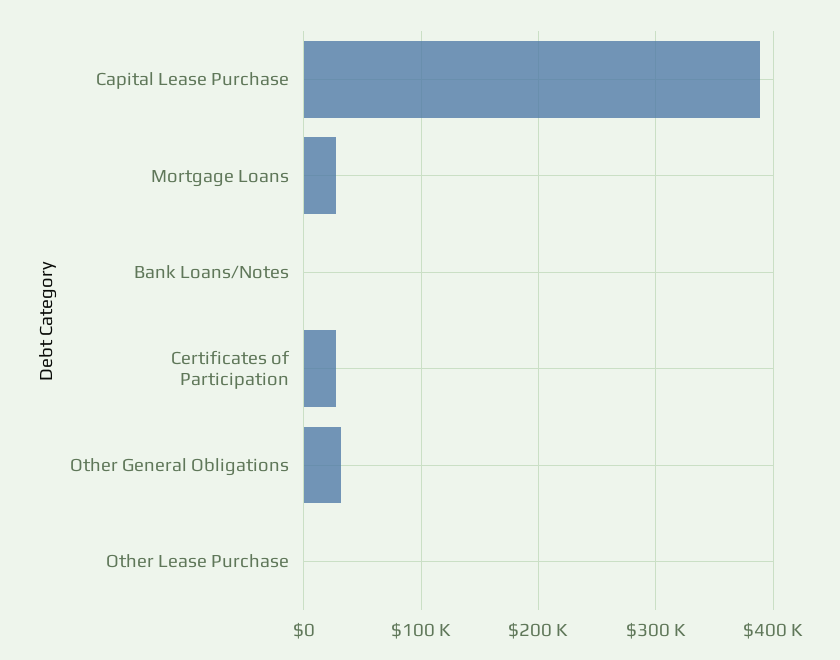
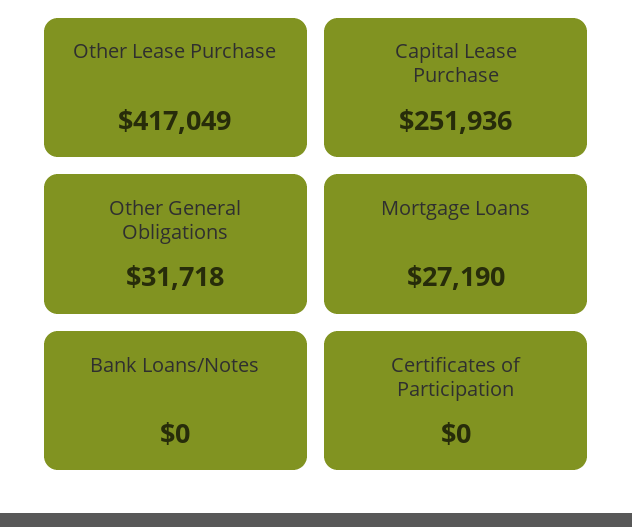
Capital Lease Purchase: 390000 -> 251936
Certificates of Participation: 30000 -> 0
Other Lease Purchase: 0 -> 417049

